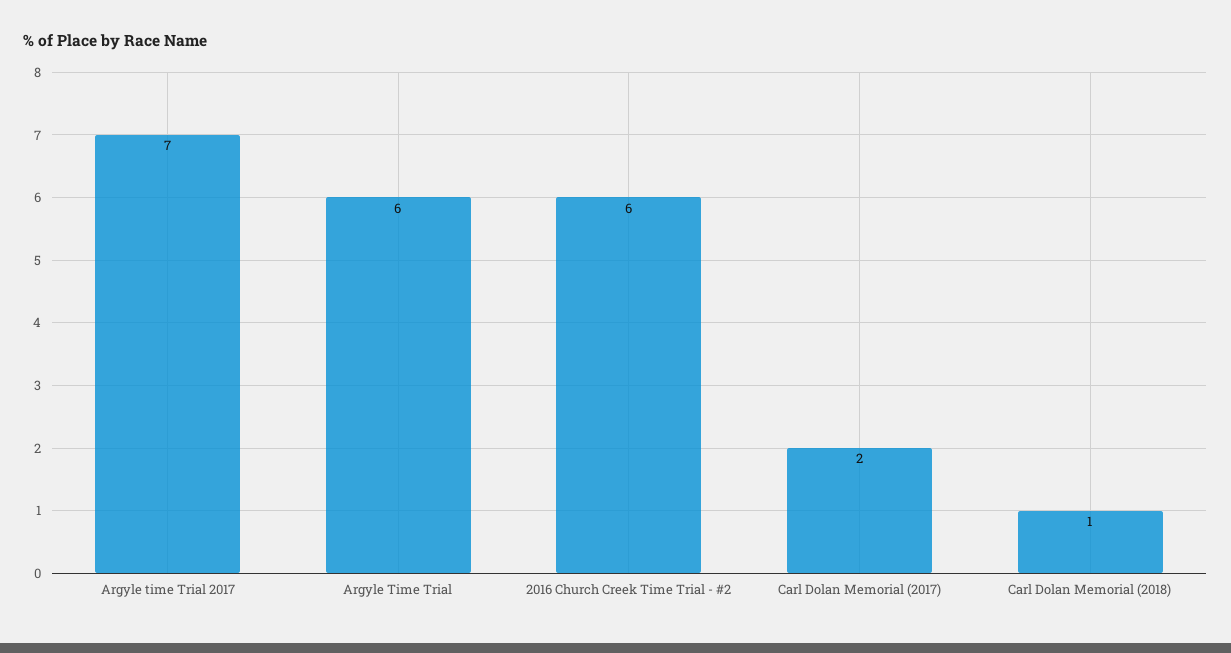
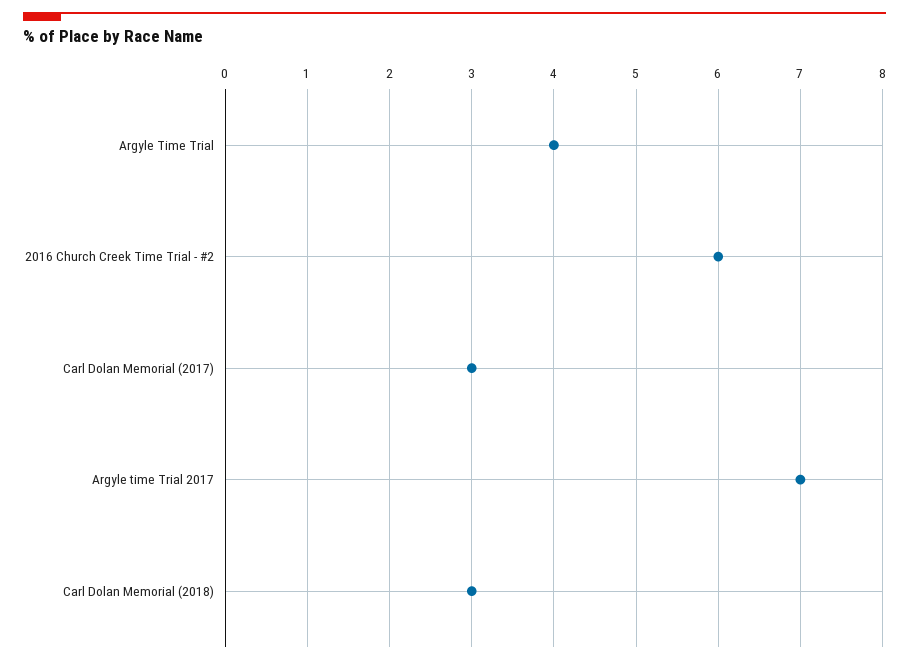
Argyle Time Trial: 6 -> 4
Carl Dolan Memorial (2017): 2 -> 3
Carl Dolan Memorial (2018): 1 -> 3

